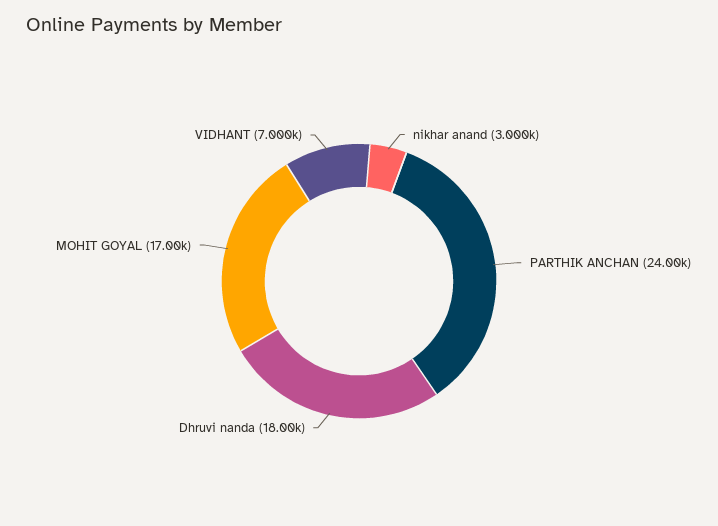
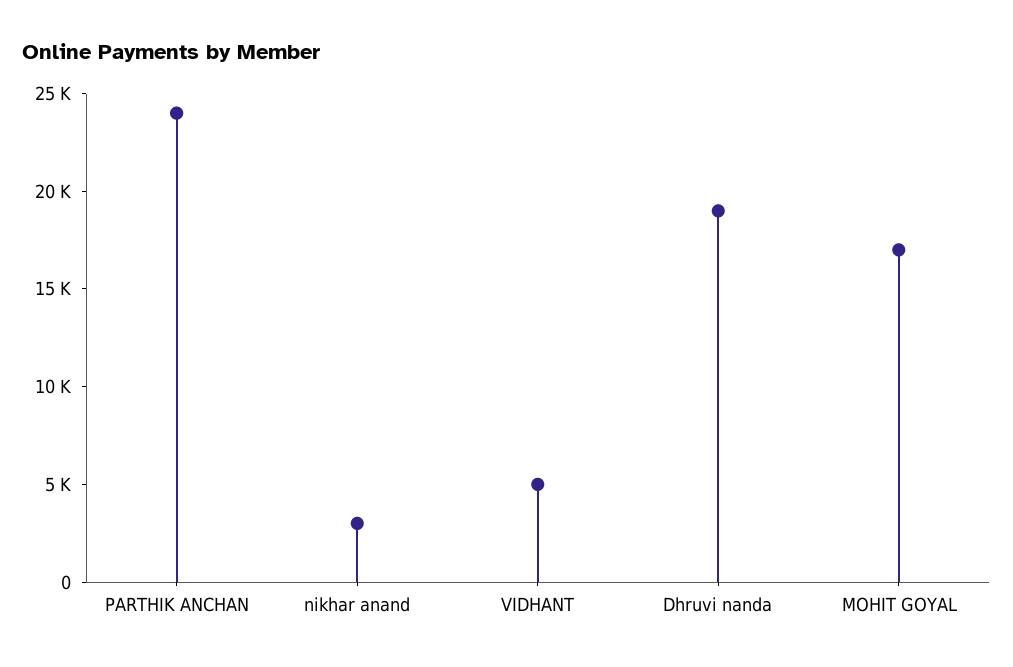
Dhruvi nanda: 18000 -> 19000
VIDHANT: 7000 -> 5000

